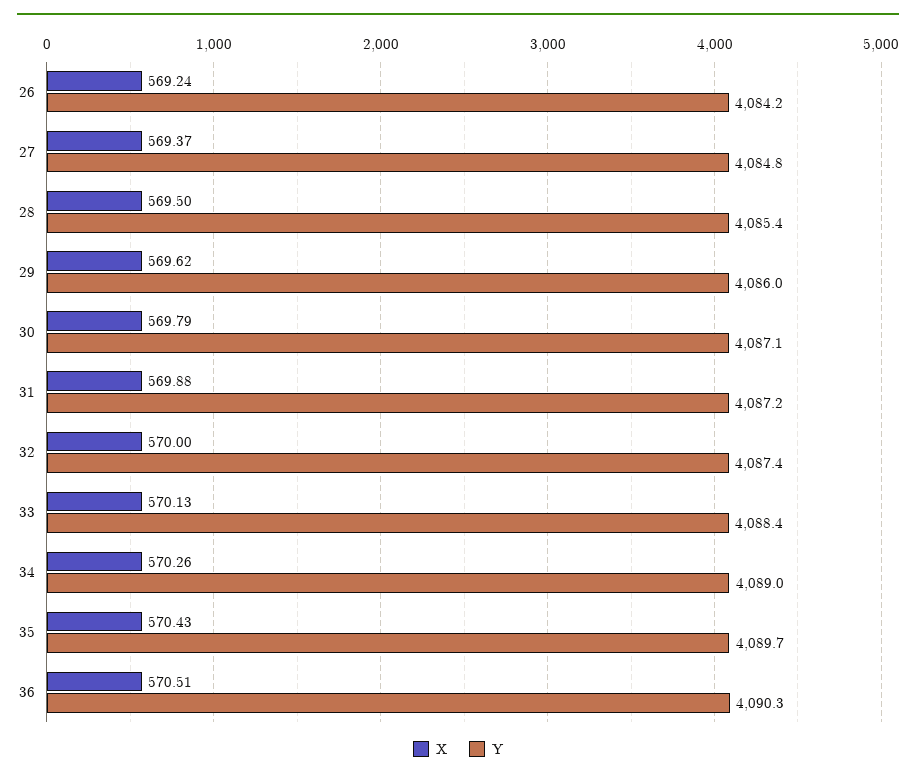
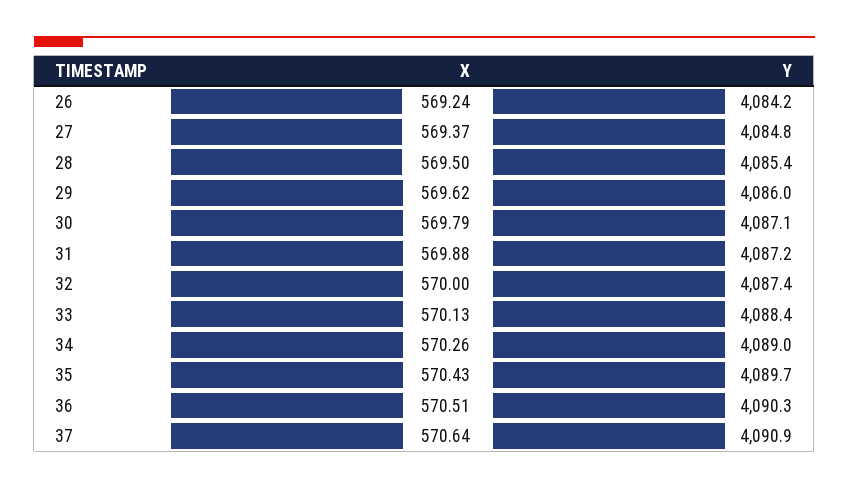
X, 37: none -> 570.64
Y, 37: none -> 4090.9

